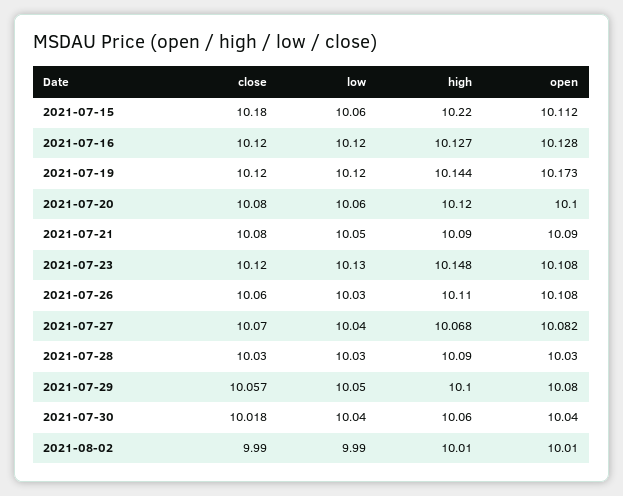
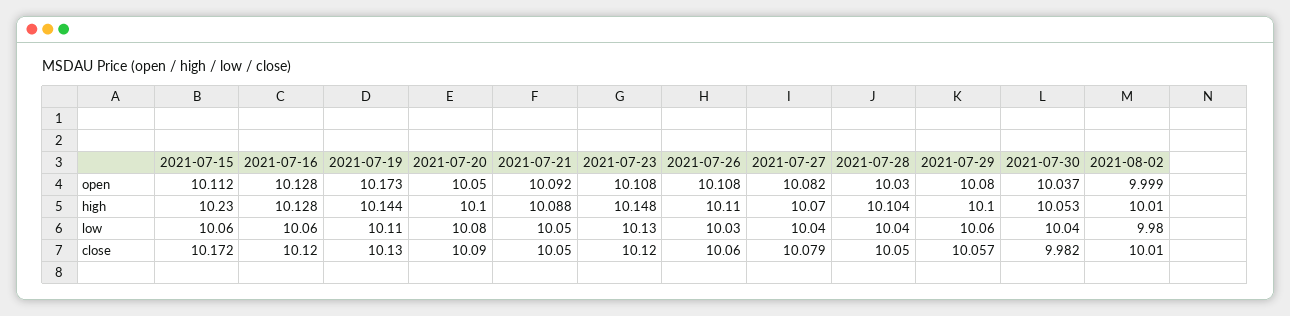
close, 2021-07-15: 10.18 -> 10.172
high, 2021-07-15: 10.22 -> 10.23
low, 2021-07-16: 10.12 -> 10.06
high, 2021-07-16: 10.127 -> 10.128
close, 2021-07-19: 10.12 -> 10.13
low, 2021-07-19: 10.12 -> 10.11
close, 2021-07-20: 10.08 -> 10.09
low, 2021-07-20: 10.06 -> 10.08
high, 2021-07-20: 10.12 -> 10.1
open, 2021-07-20: 10.1 -> 10.05
close, 2021-07-21: 10.08 -> 10.05
high, 2021-07-21: 10.09 -> 10.088
open, 2021-07-21: 10.09 -> 10.092
close, 2021-07-27: 10.07 -> 10.079
high, 2021-07-27: 10.068 -> 10.07
close, 2021-07-28: 10.03 -> 10.05
low, 2021-07-28: 10.03 -> 10.04
high, 2021-07-28: 10.09 -> 10.104
low, 2021-07-29: 10.05 -> 10.06
close, 2021-07-30: 10.018 -> 9.982
high, 2021-07-30: 10.06 -> 10.053
open, 2021-07-30: 10.04 -> 10.037
close, 2021-08-02: 9.99 -> 10.01
low, 2021-08-02: 9.99 -> 9.98
open, 2021-08-02: 10.01 -> 9.999

